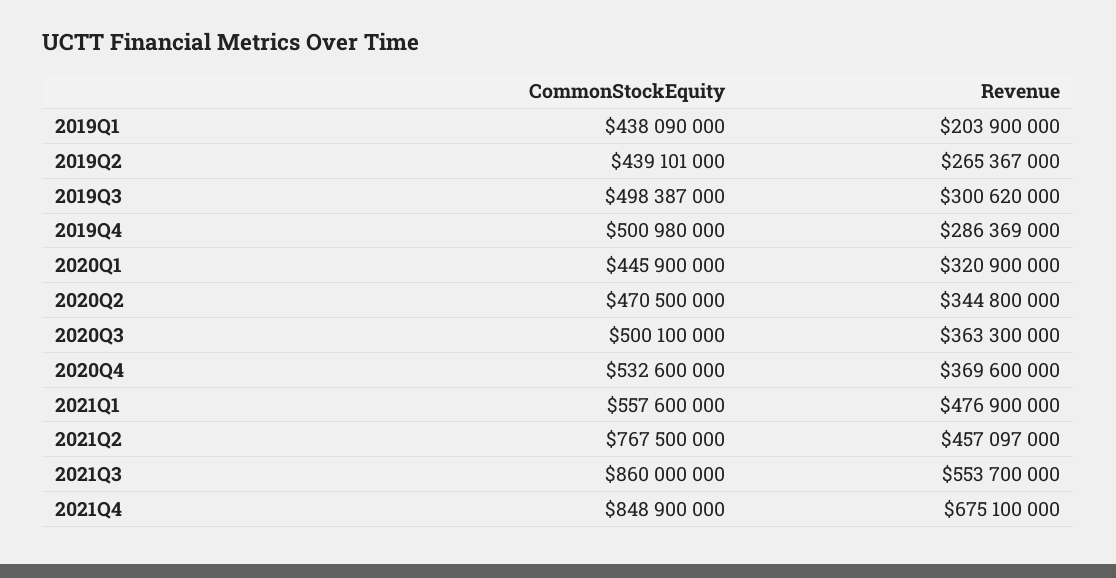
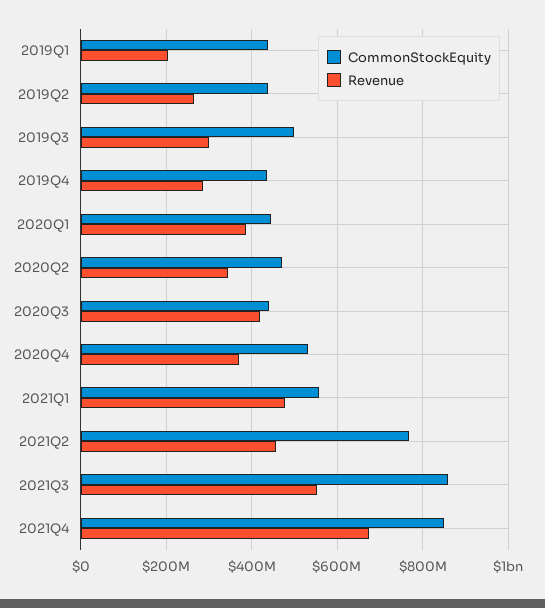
CommonStockEquity, 2019Q4: 500980000 -> 440000000
Revenue, 2020Q1: 320900000 -> 380000000
CommonStockEquity, 2020Q3: 500100000 -> 440000000
Revenue, 2020Q3: 363300000 -> 420000000

